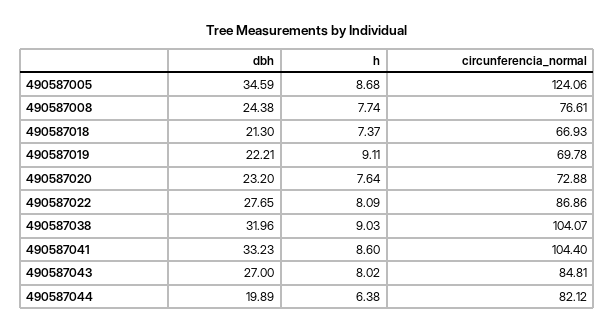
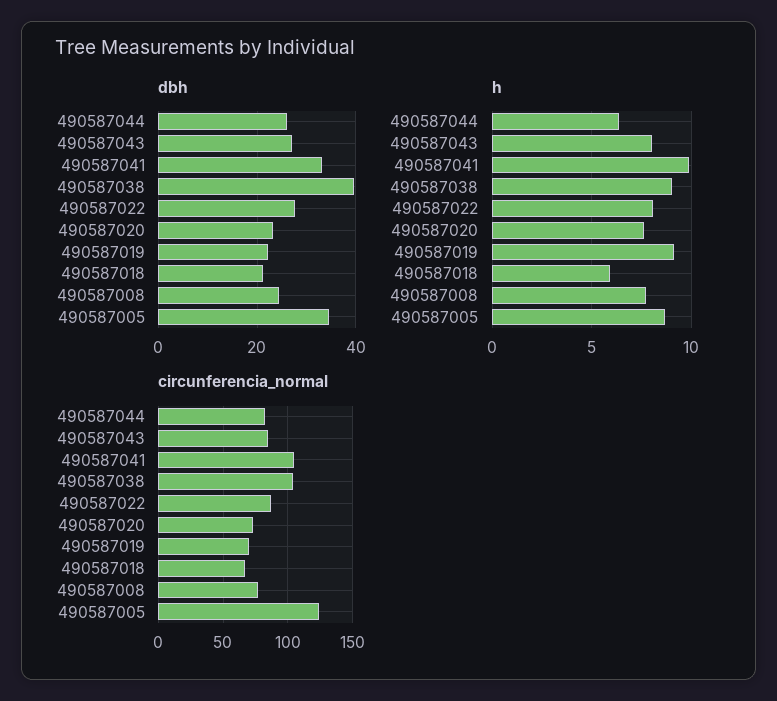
h, 490587018: 7.37 -> 6
dbh, 490587038: 31.96 -> 40
h, 490587041: 8.6 -> 10
dbh, 490587044: 19.89 -> 26

